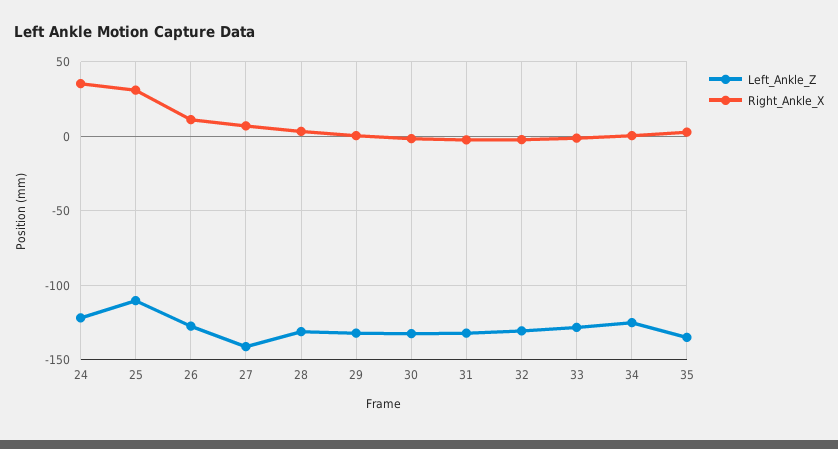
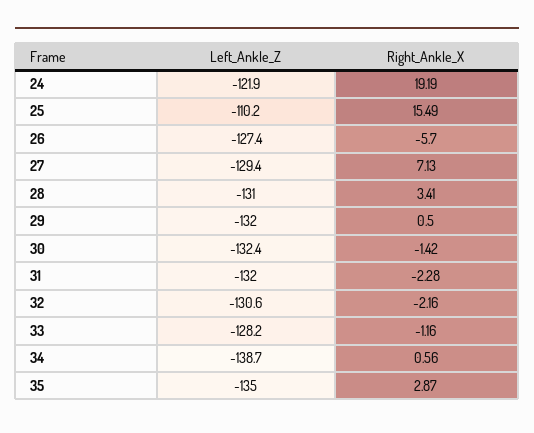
Right_Ankle_X, 24: 35 -> 19.19
Right_Ankle_X, 25: 30 -> 15.49
Right_Ankle_X, 26: 10 -> -5.7
Left_Ankle_Z, 27: -140 -> -129.4
Left_Ankle_Z, 34: -125 -> -138.7

